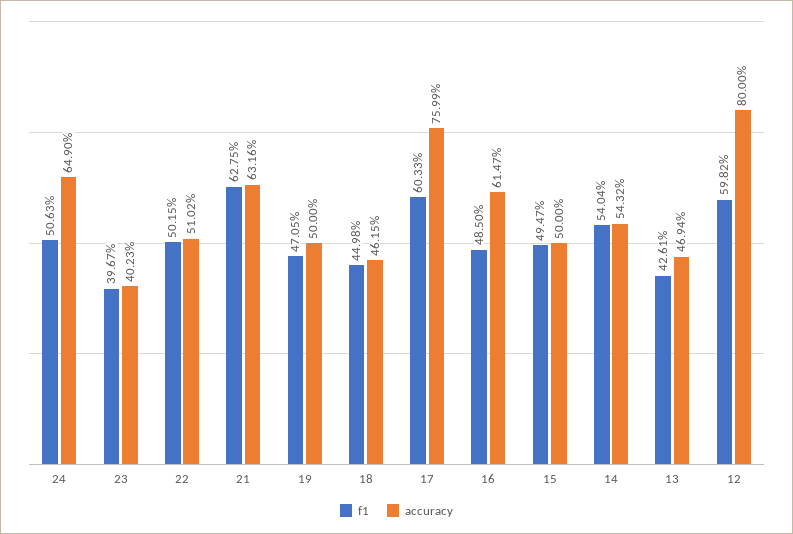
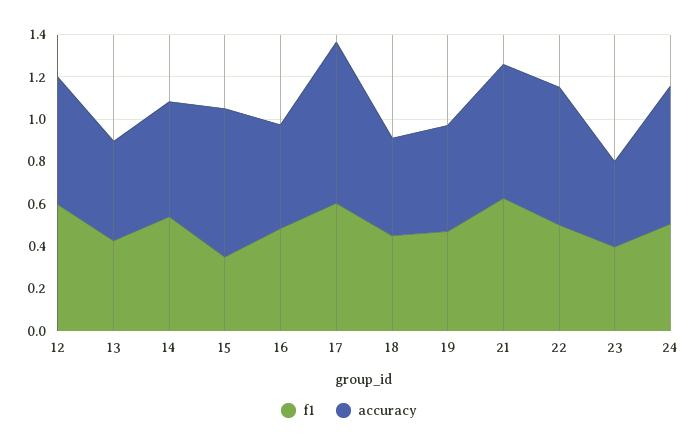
accuracy, 22: 0.5102 -> 0.65
accuracy, 16: 0.6147 -> 0.5
f1, 15: 0.4947 -> 0.35
accuracy, 15: 0.5 -> 0.7
accuracy, 12: 0.8 -> 0.6

